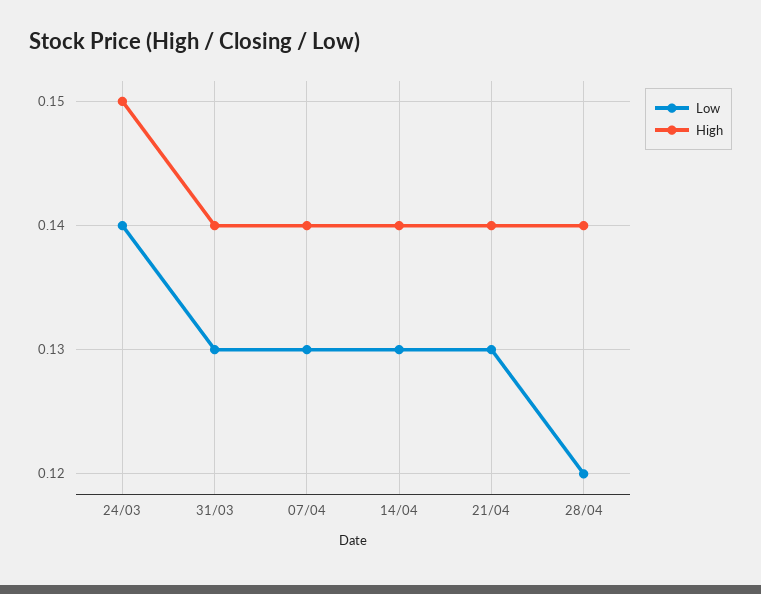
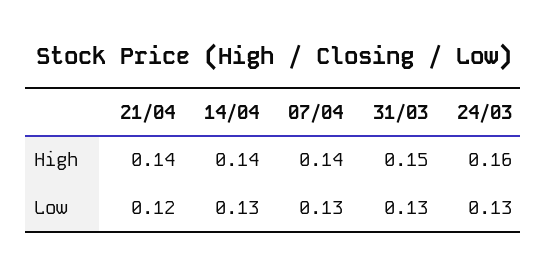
Low, 24/03: 0.14 -> 0.13
High, 24/03: 0.15 -> 0.16
High, 31/03: 0.14 -> 0.15
Low, 21/04: 0.13 -> 0.12
Low, 28/04: 0.12 -> none
High, 28/04: 0.14 -> none

